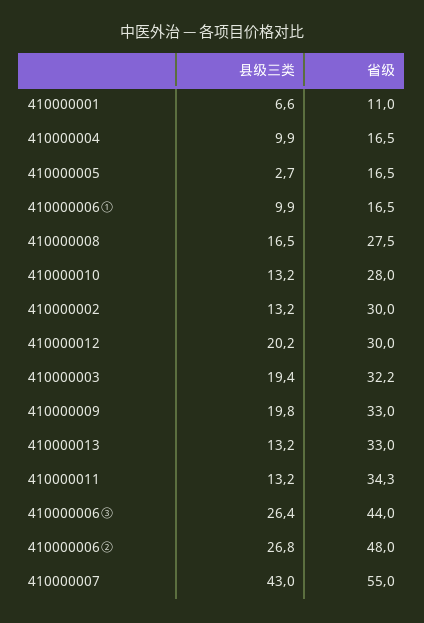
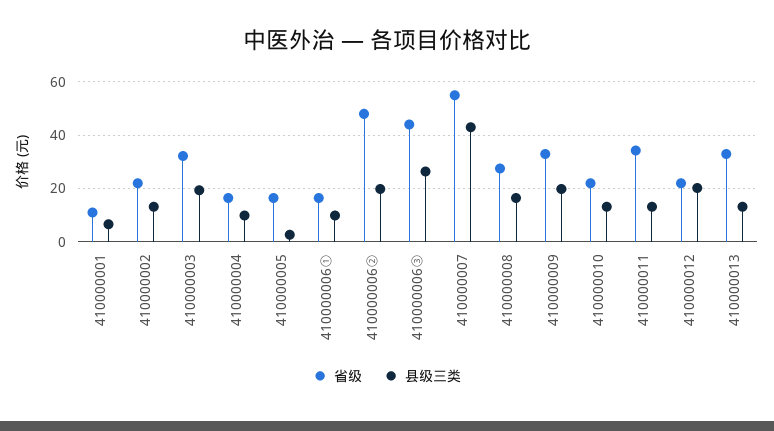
省级, 410000010: 28 -> 22.5
省级, 410000002: 30 -> 22.5
省级, 410000012: 30 -> 22.5
县级三类, 410000006②: 26.8 -> 20

